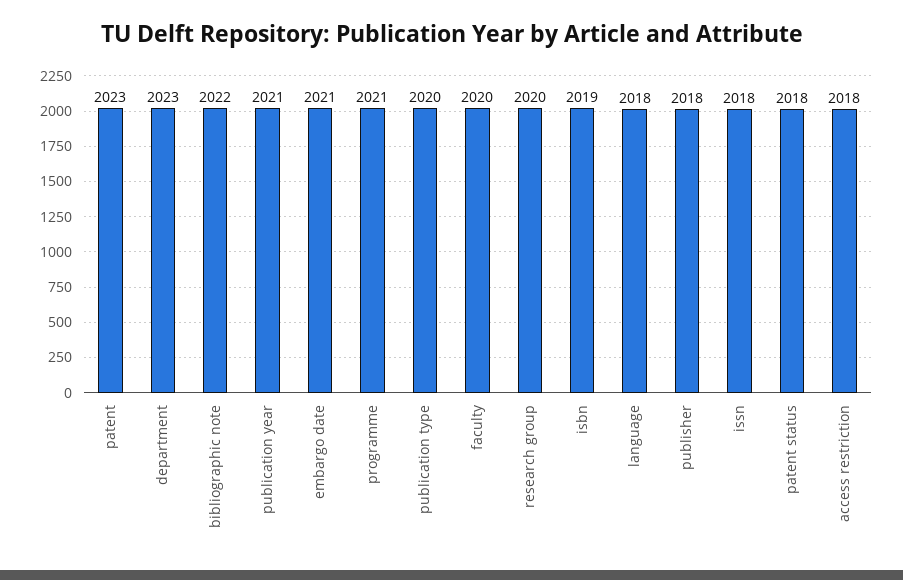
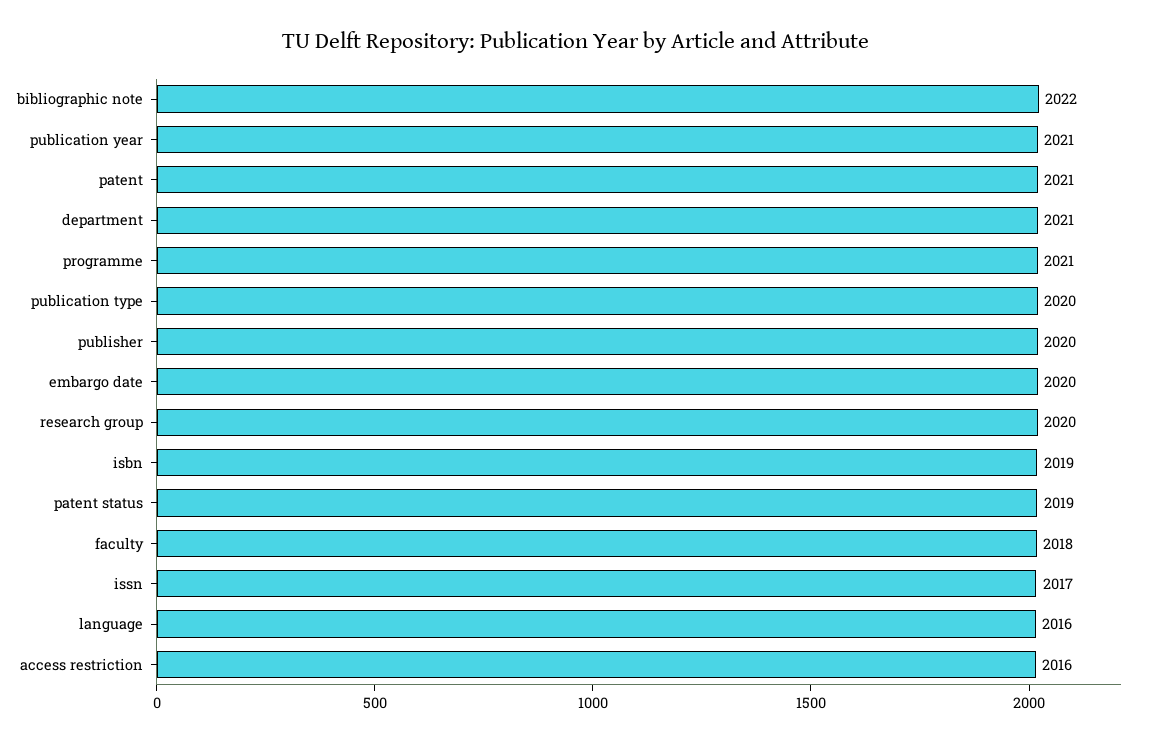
patent: 2023 -> 2021
department: 2023 -> 2021
embargo date: 2021 -> 2020
faculty: 2020 -> 2018
language: 2018 -> 2016
publisher: 2018 -> 2020
issn: 2018 -> 2017
patent status: 2018 -> 2019
access restriction: 2018 -> 2016

